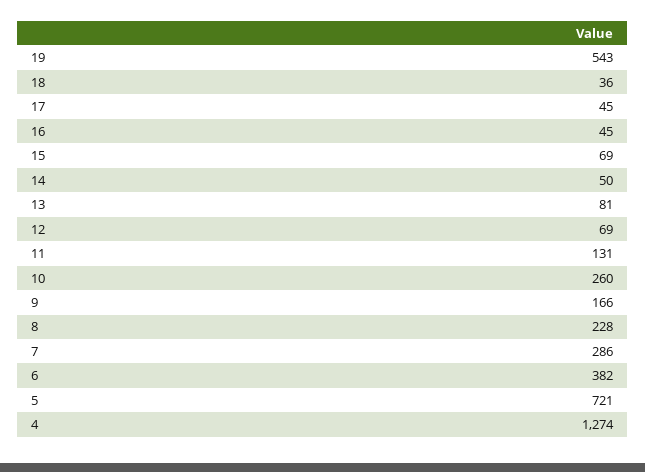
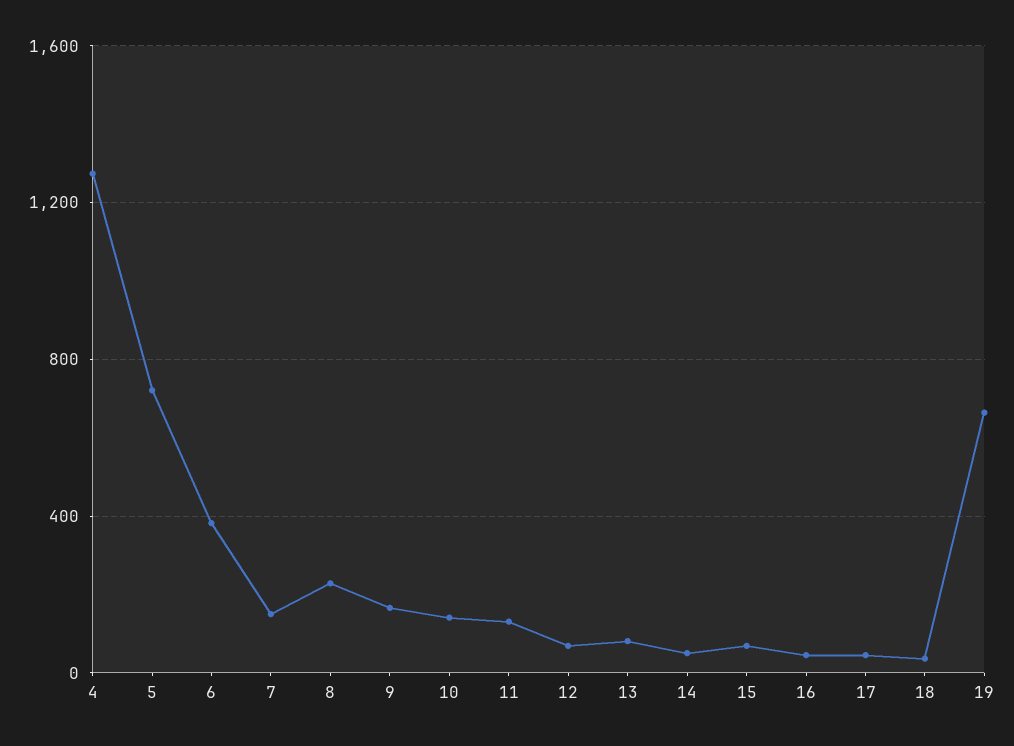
19: 543 -> 650
10: 260 -> 150
7: 286 -> 150

